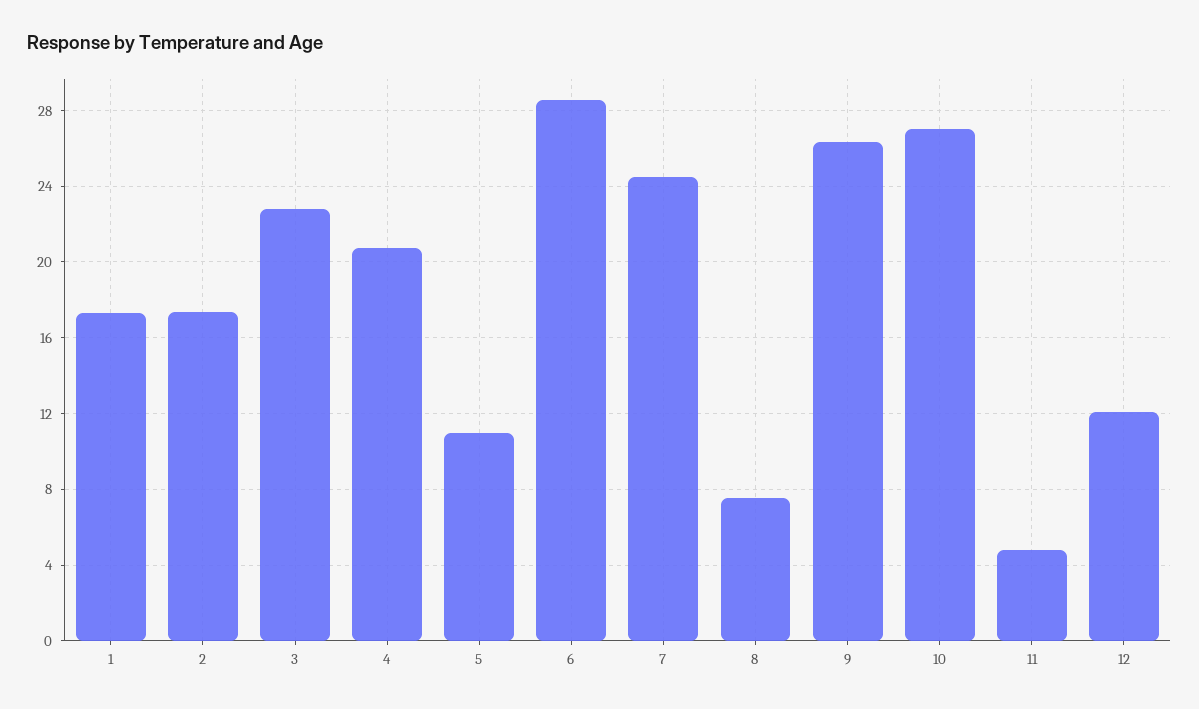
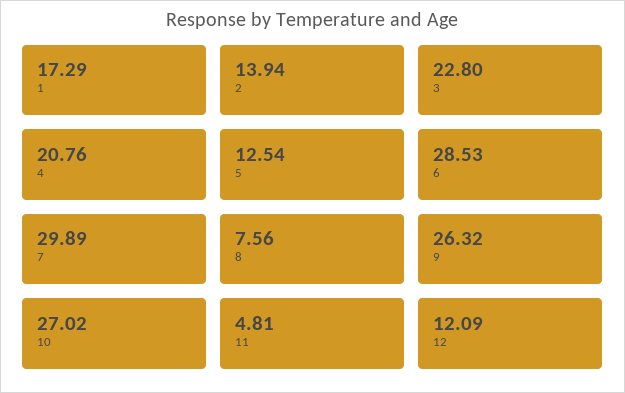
2: 17.5 -> 13.94
5: 11 -> 12.54
7: 24.5 -> 29.89

